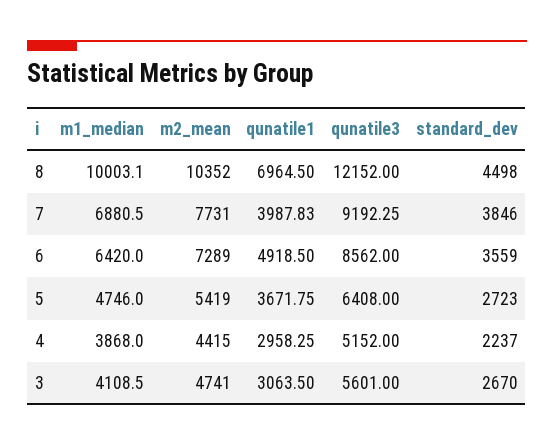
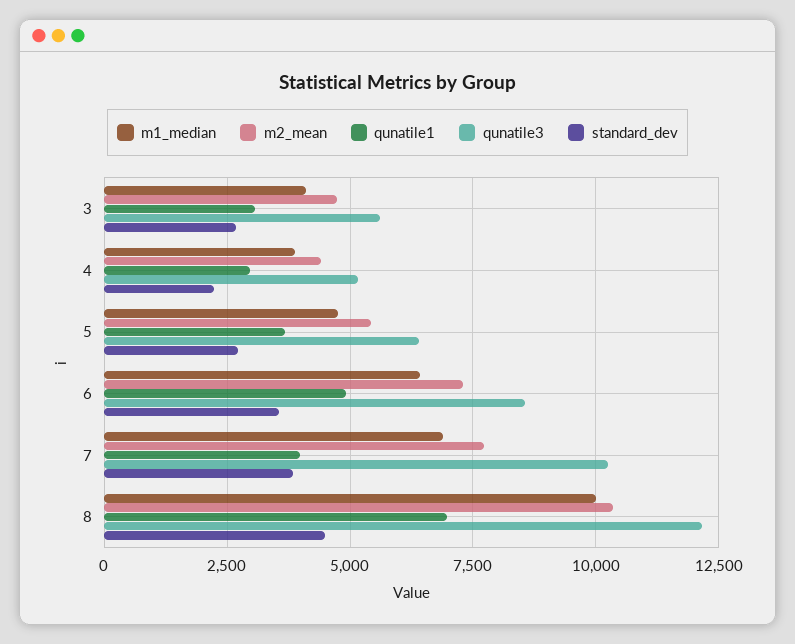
qunatile3, 7: 9192.25 -> 10250

